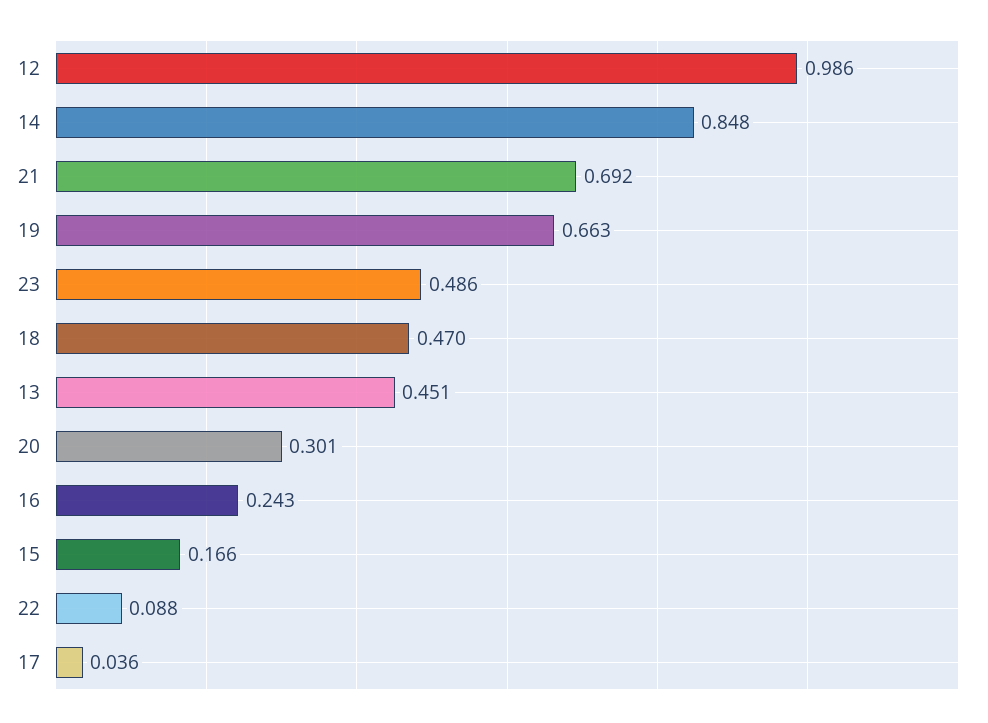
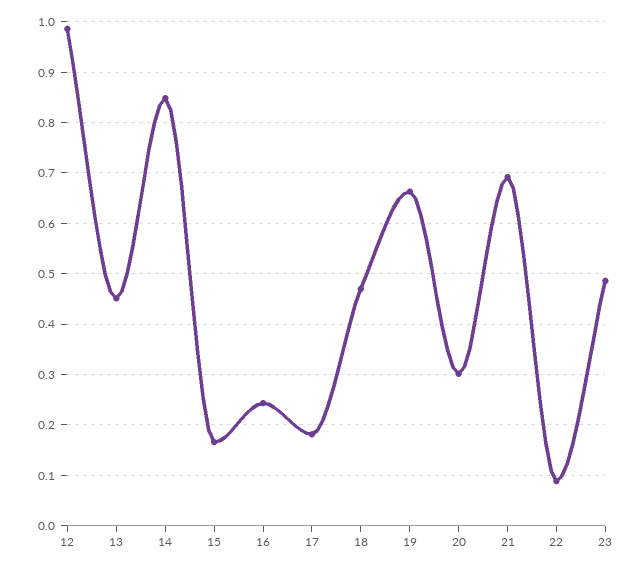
17: 0.036 -> 0.18

